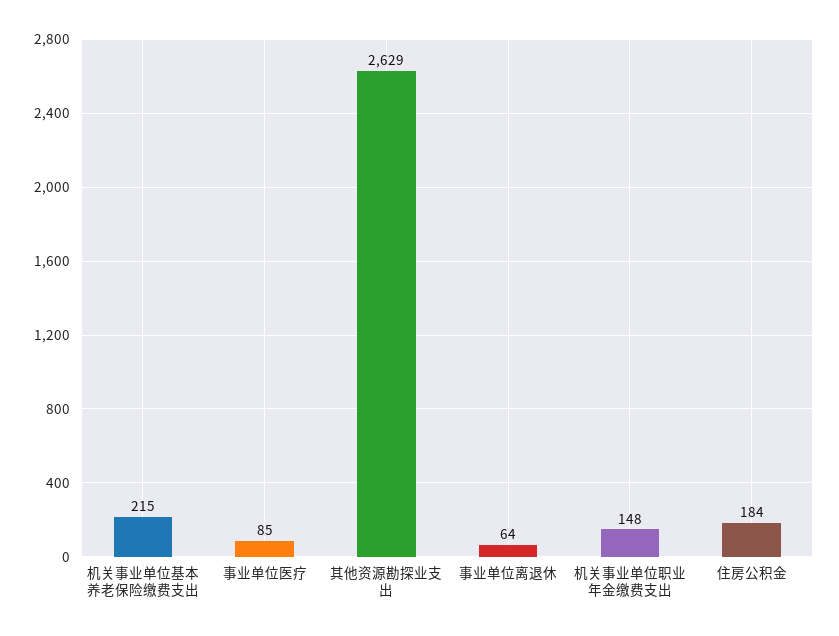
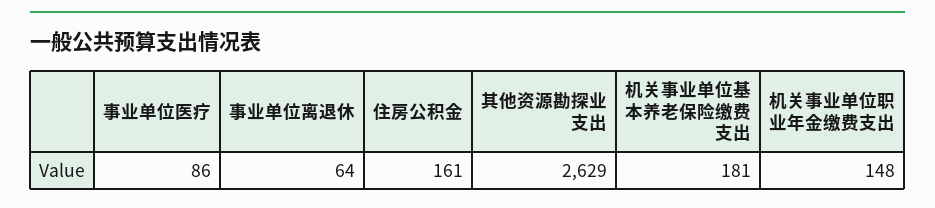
机关事业单位基本养老保险缴费支出: 215 -> 181
事业单位医疗: 85 -> 86
住房公积金: 184 -> 161

